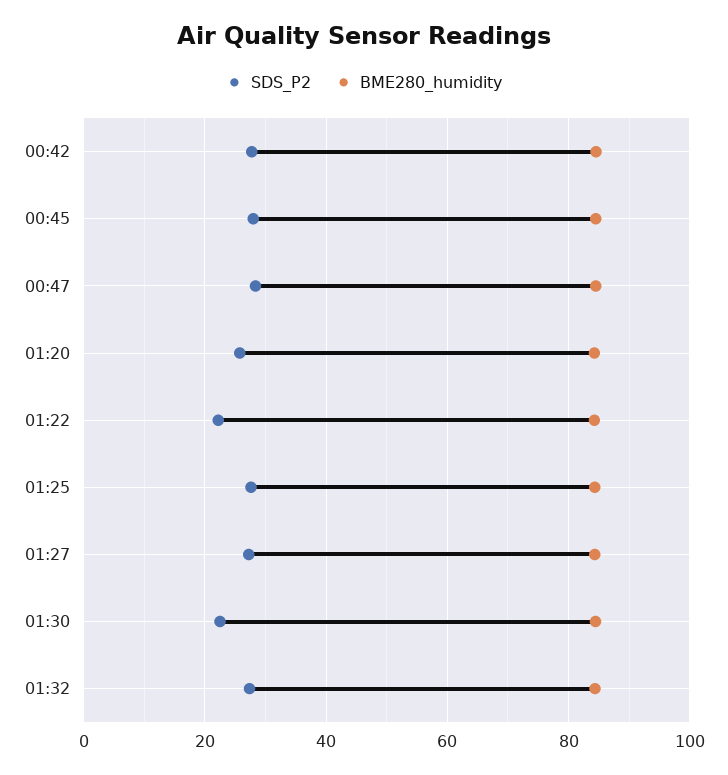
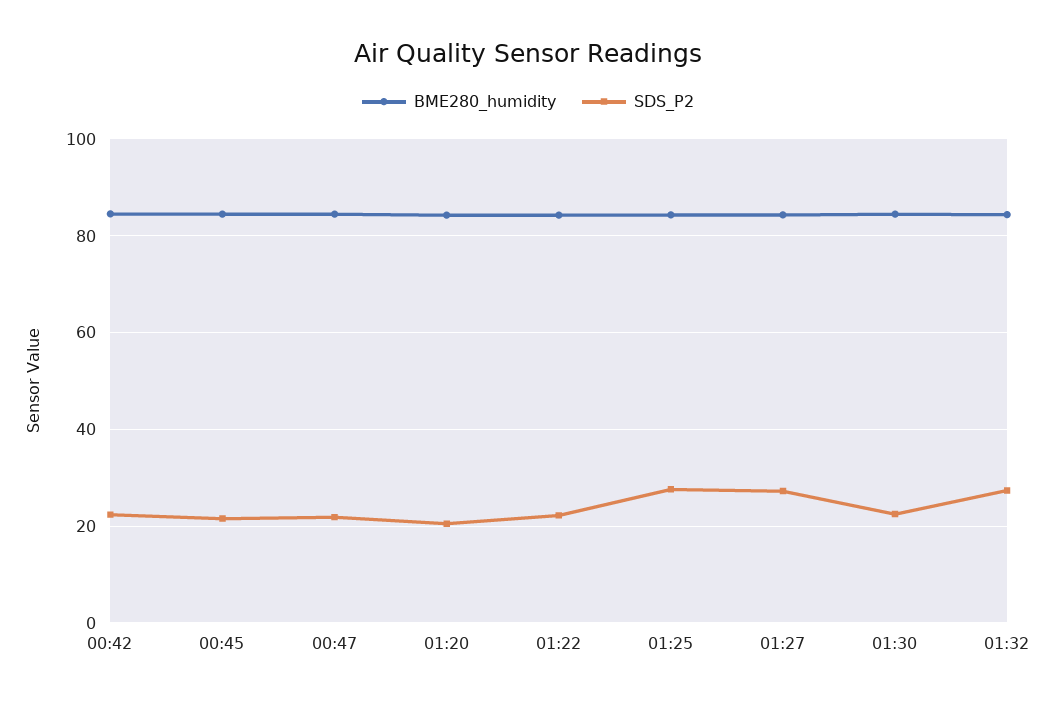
SDS_P2, 00:42: 28 -> 22
SDS_P2, 00:45: 28 -> 22
SDS_P2, 00:47: 28 -> 22
SDS_P2, 01:20: 26 -> 20

